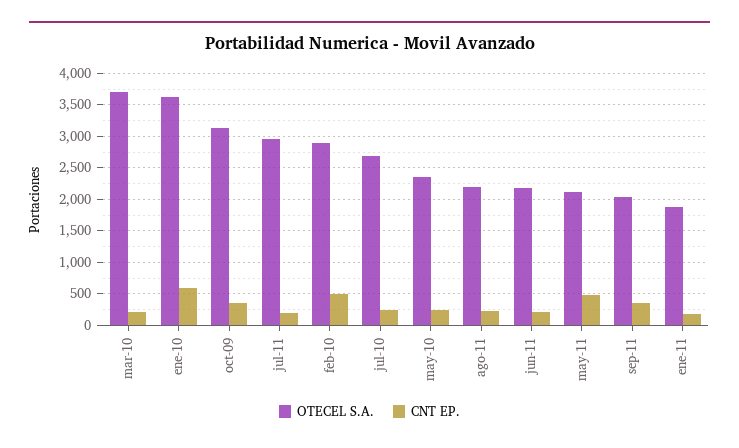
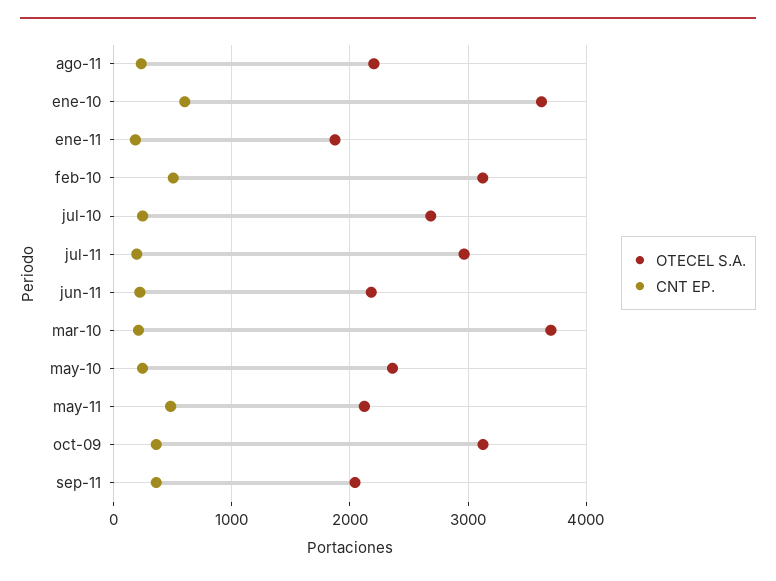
OTECEL S.A., feb-10: 2900 -> 3100

